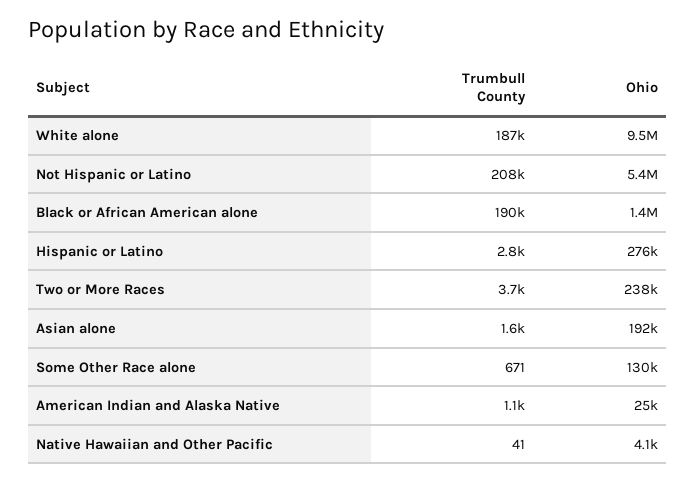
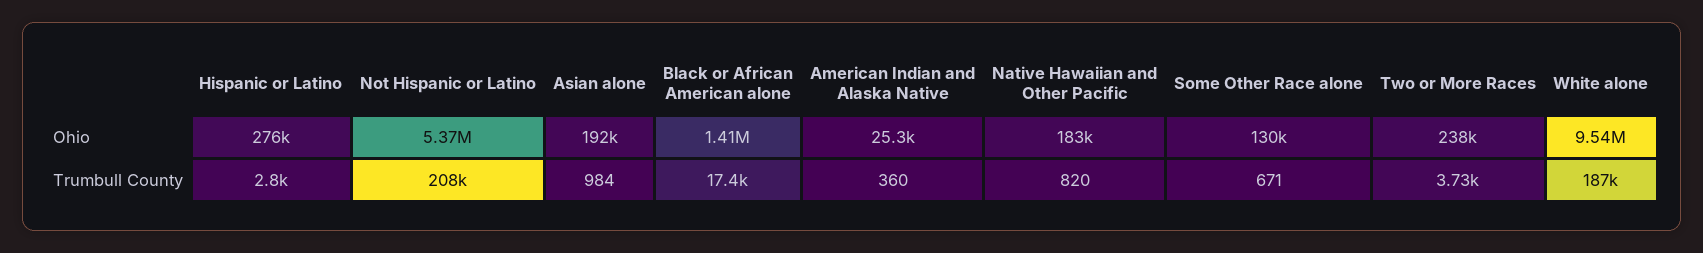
Trumbull County, Black or African American alone: 190000 -> 17400
Trumbull County, Asian alone: 1600 -> 984
Trumbull County, American Indian and Alaska Native: 1100 -> 360
Trumbull County, Native Hawaiian and Other Pacific: 41 -> 820
Ohio, Native Hawaiian and Other Pacific: 4100 -> 183000

